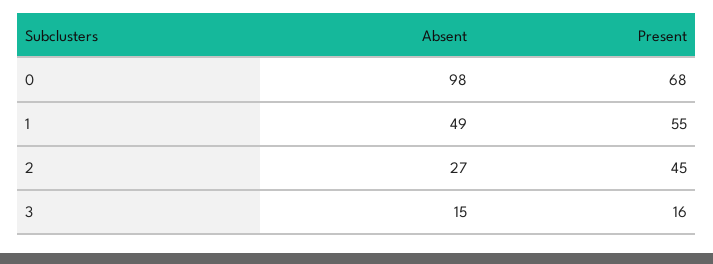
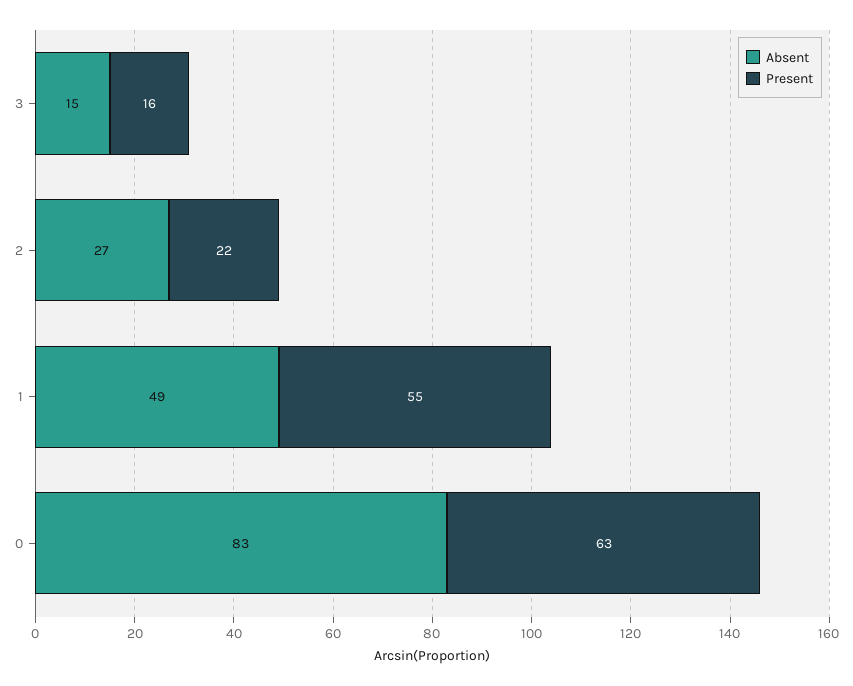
Absent, 0: 98 -> 83
Present, 0: 68 -> 63
Present, 2: 45 -> 22

